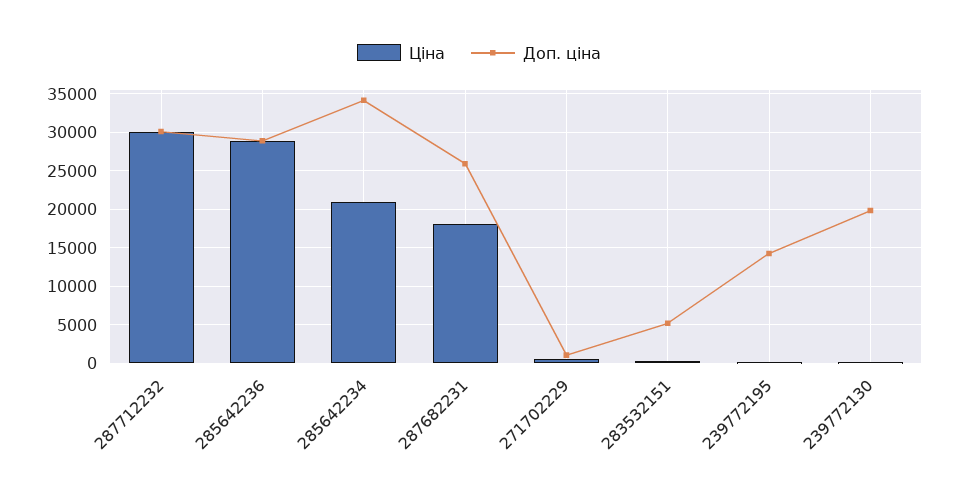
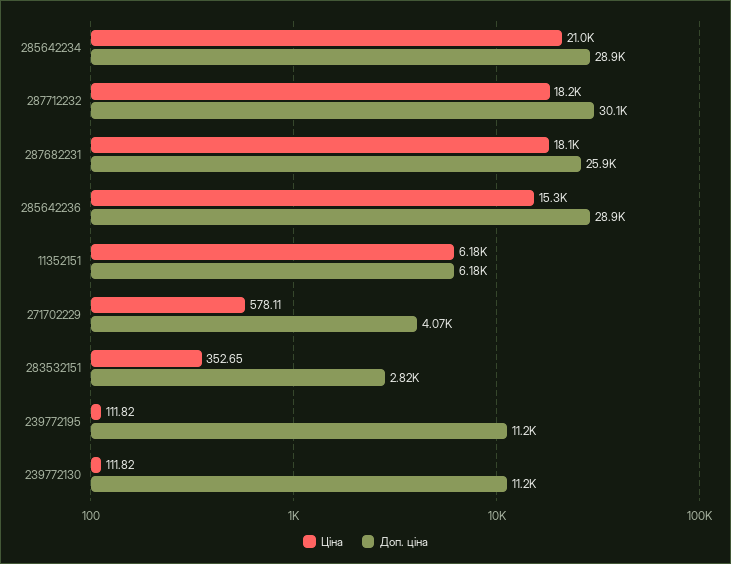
Ціна, 287712232: 30000 -> 18200
Ціна, 285642236: 29000 -> 15300
Доп. ціна, 285642234: 34000 -> 28900
Доп. ціна, 271702229: 1000 -> 4070
Доп. ціна, 283532151: 5000 -> 2820
Доп. ціна, 239772195: 14000 -> 11200
Доп. ціна, 239772130: 20000 -> 11200
Ціна, 11352151: none -> 6180
Доп. ціна, 11352151: none -> 6180

